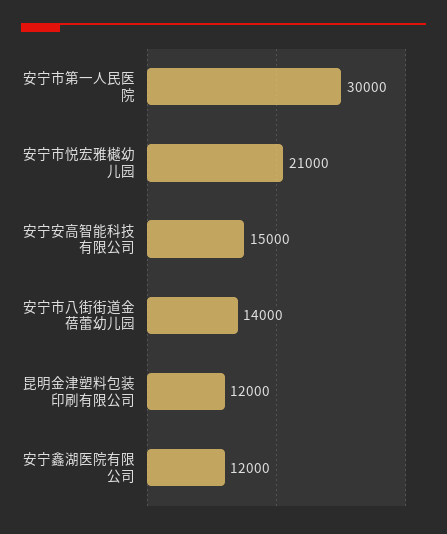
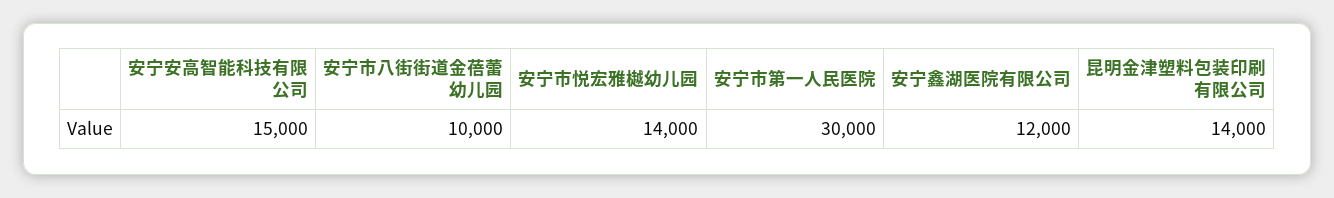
安宁市悦宏雅樾幼儿园: 21000 -> 14000
安宁市八街街道金蓓蕾幼儿园: 14000 -> 10000
昆明金津塑料包装印刷有限公司: 12000 -> 14000

